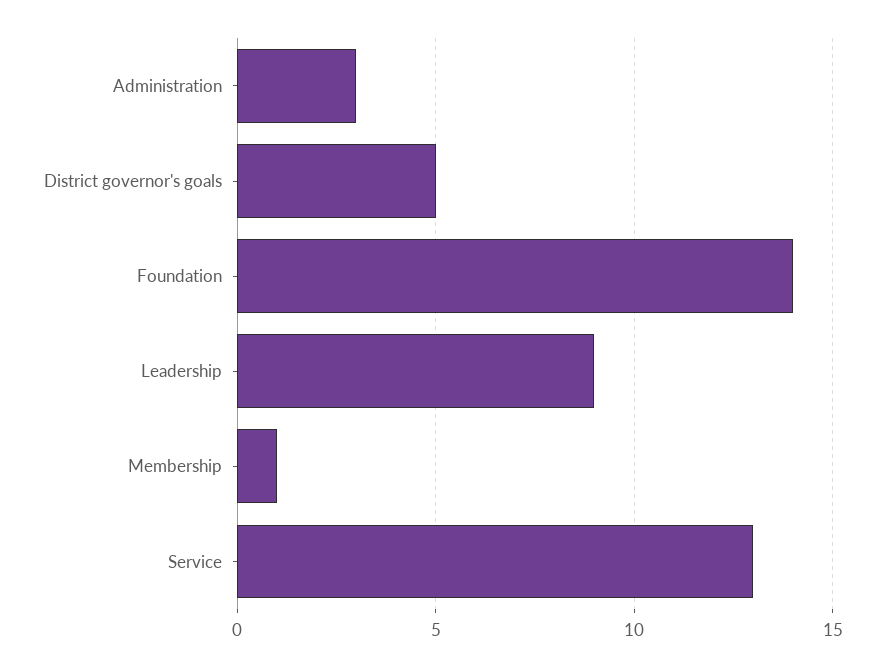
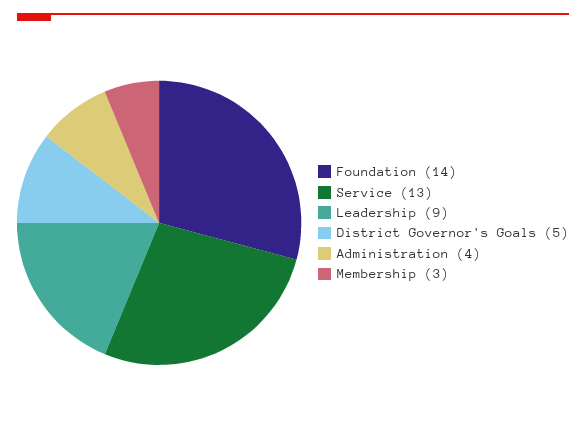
Administration: 3 -> 4
Membership: 1 -> 3

